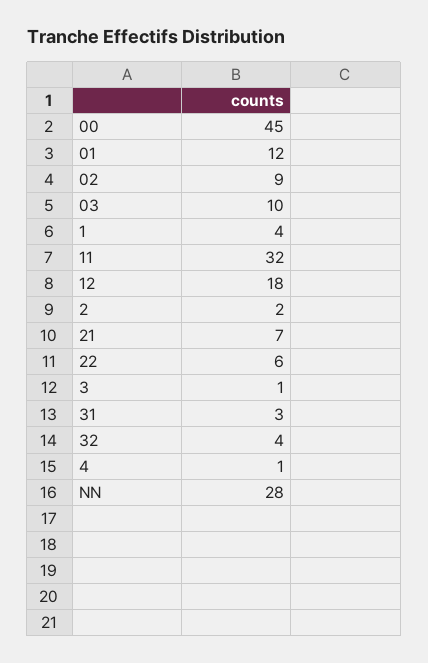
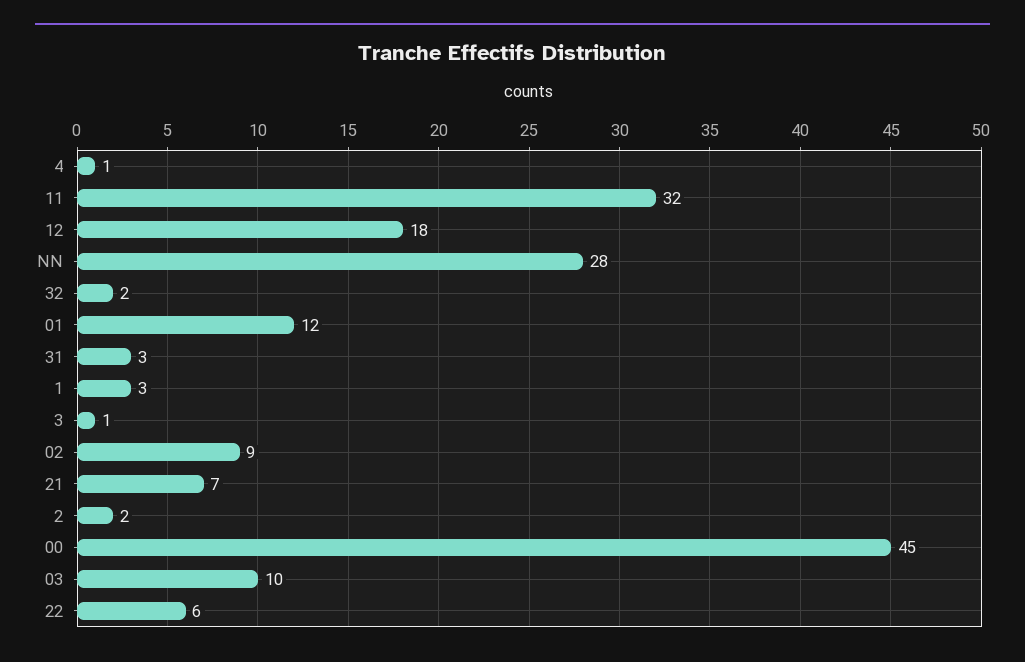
1: 4 -> 3
32: 4 -> 2

